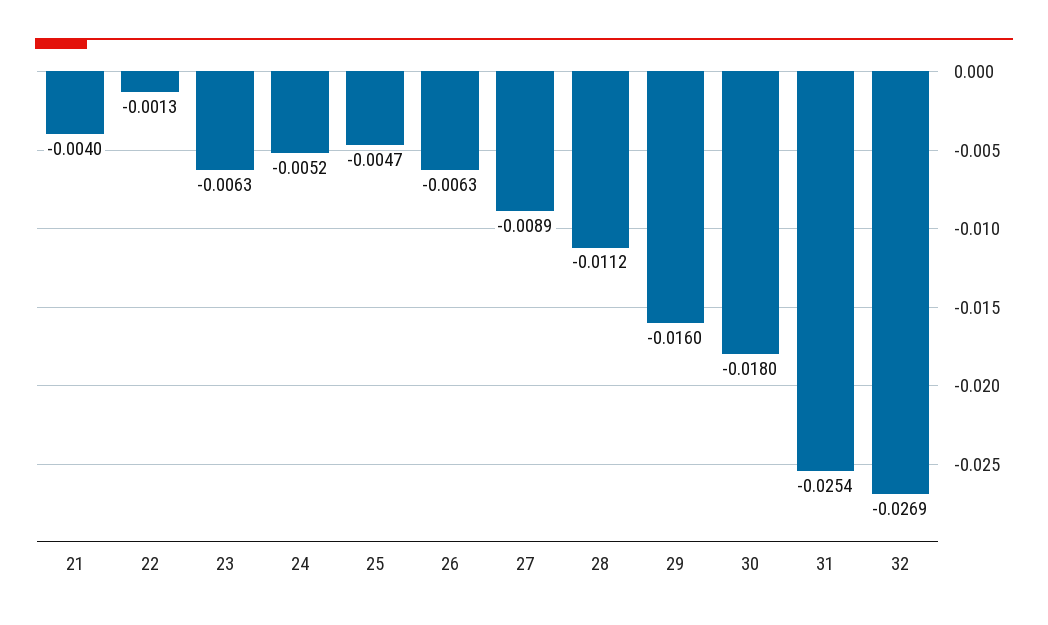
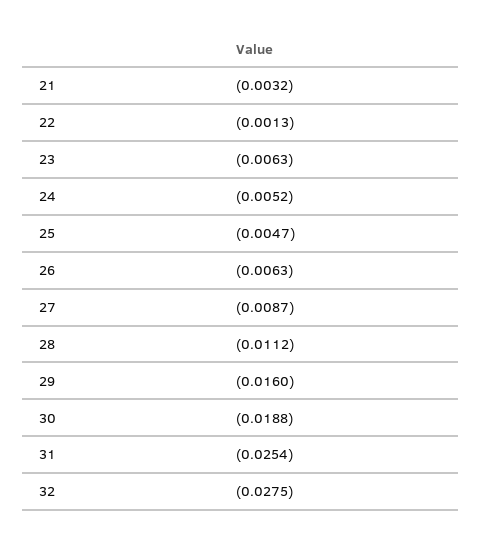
21: -0.004 -> -0.0032
27: -0.0089 -> -0.0087
30: -0.018 -> -0.0188
32: -0.0269 -> -0.0275

